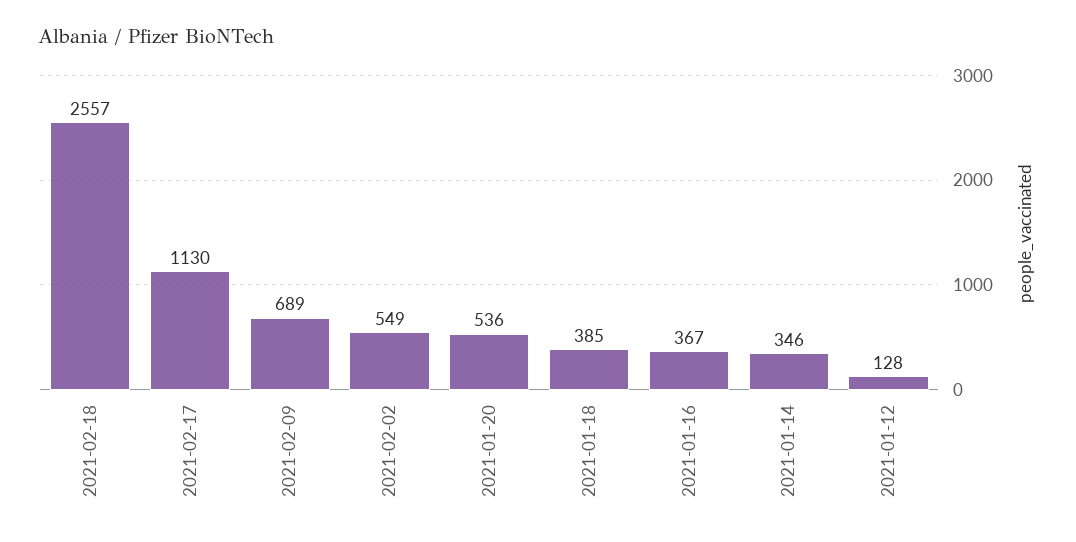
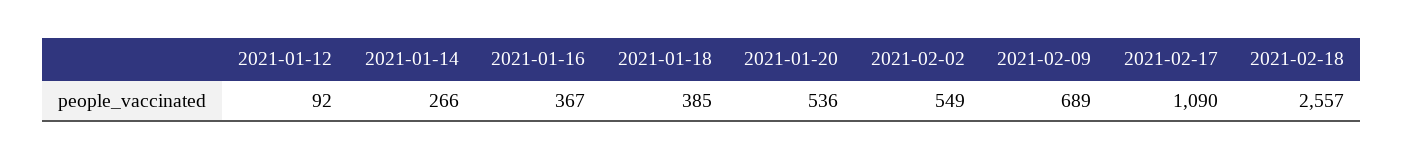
2021-02-17: 1130 -> 1090
2021-01-14: 346 -> 266
2021-01-12: 128 -> 92

